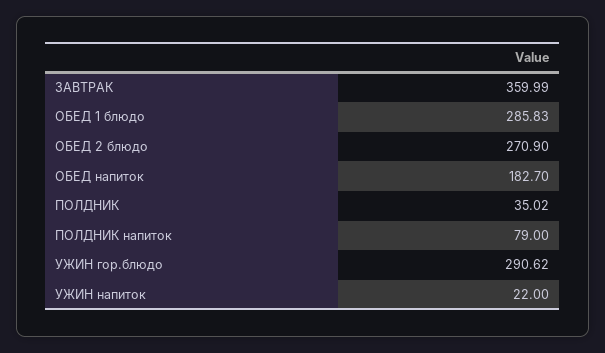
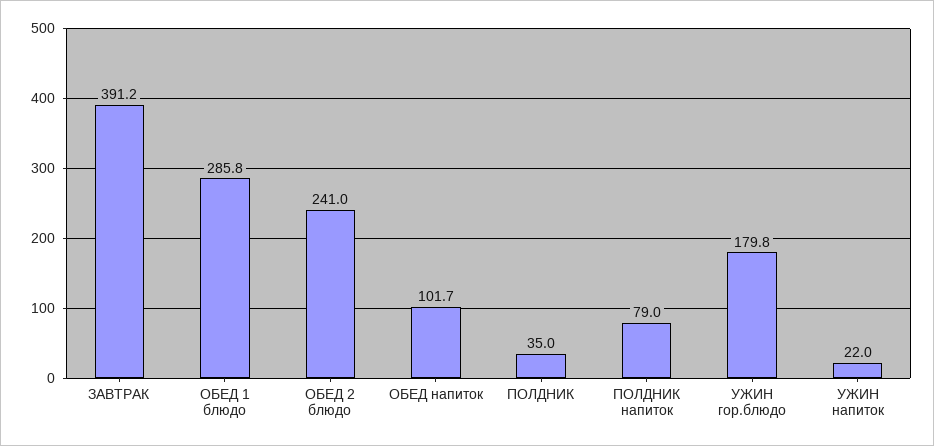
ЗАВТРАК: 359.99 -> 391.2
ОБЕД 2 блюдо: 270.9 -> 241
ОБЕД напиток: 182.7 -> 101.7
УЖИН гор.блюдо: 290.62 -> 179.8

